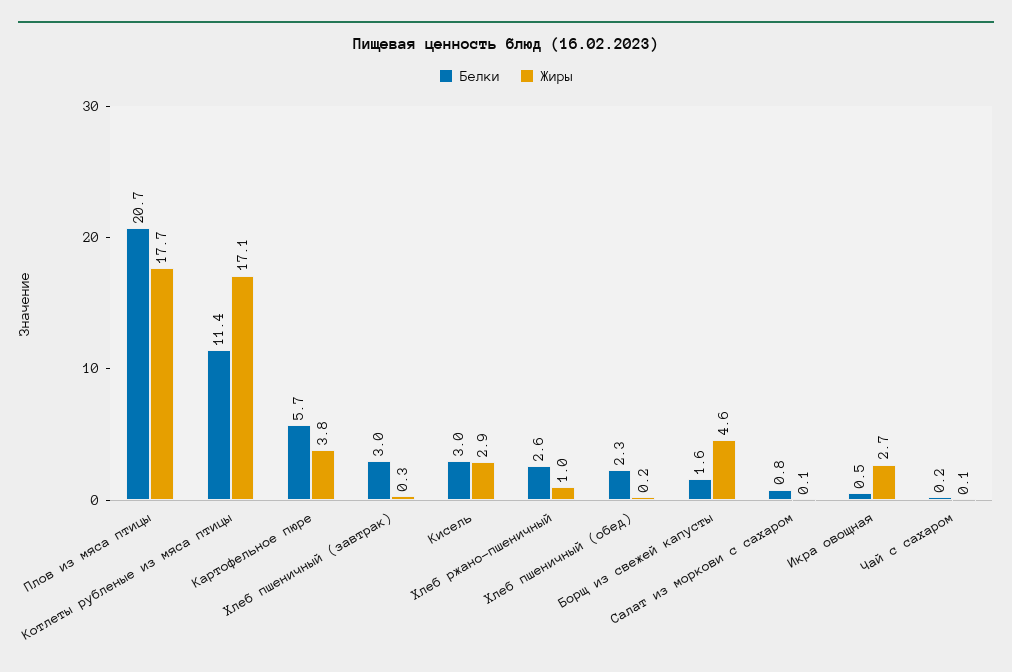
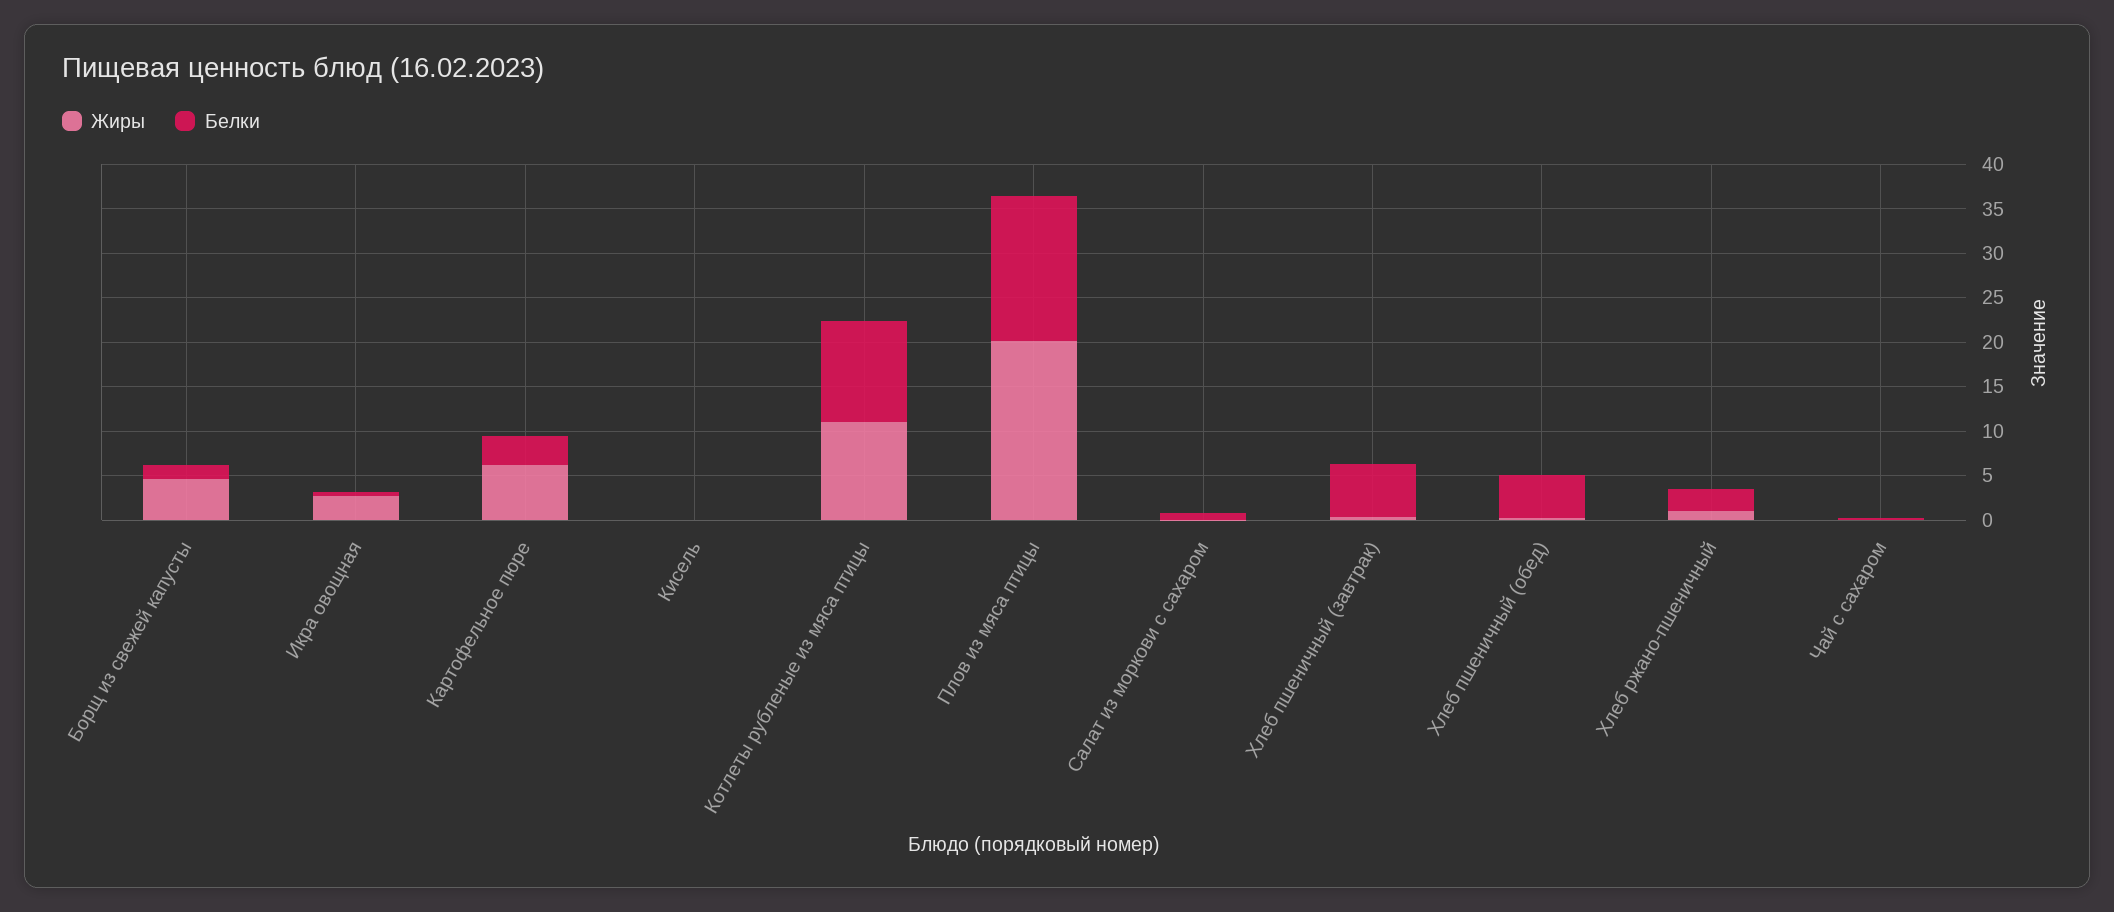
Белки, Плов из мяса птицы: 20.7 -> 16
Жиры, Плов из мяса птицы: 17.7 -> 20
Жиры, Котлеты рубленые из мяса птицы: 17.1 -> 11
Белки, Картофельное пюре: 5.7 -> 3
Жиры, Картофельное пюре: 3.8 -> 6
Белки, Хлеб пшеничный (завтрак): 3 -> 6
Белки, Кисель: 3 -> 0
Жиры, Кисель: 2.9 -> 0
Белки, Хлеб пшеничный (обед): 2.3 -> 5

